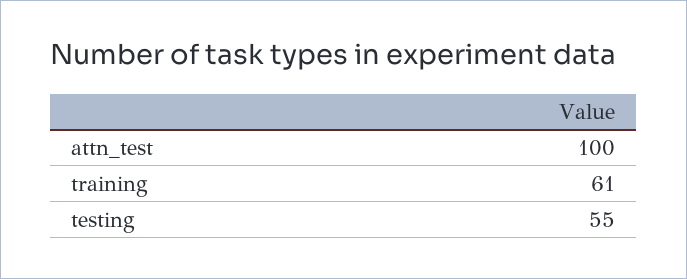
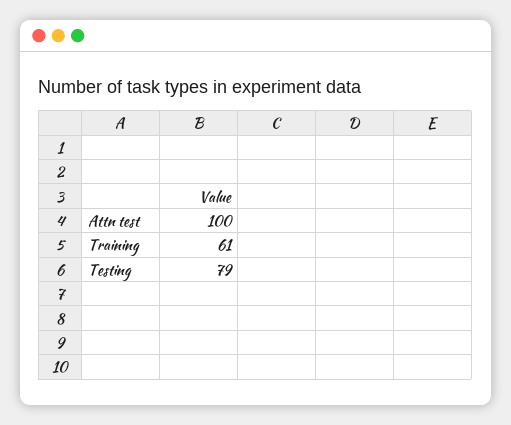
testing: 55 -> 79

